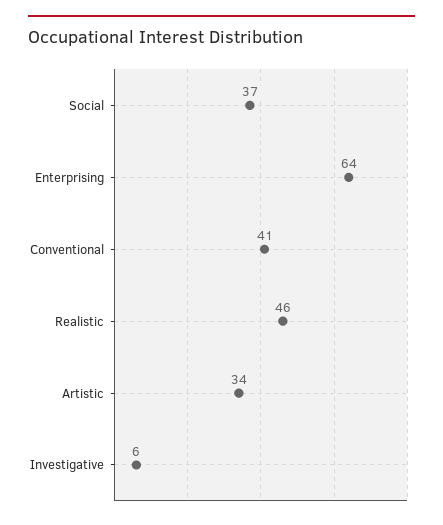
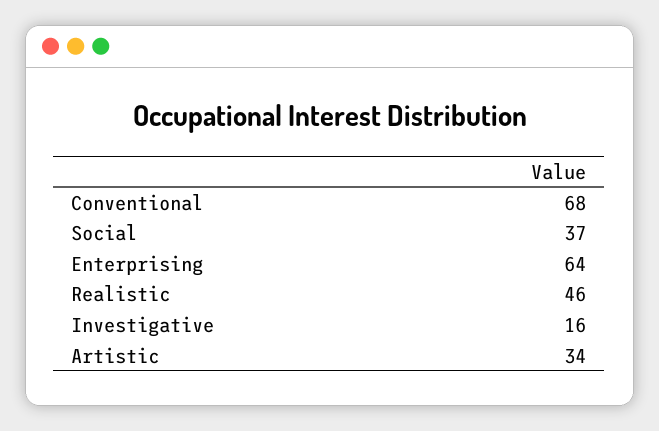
Conventional: 41 -> 68
Investigative: 6 -> 16

